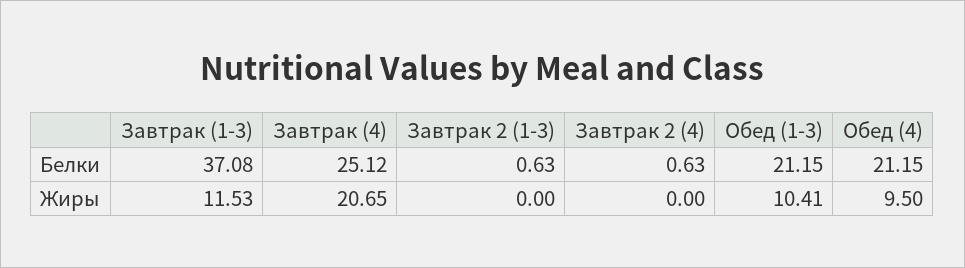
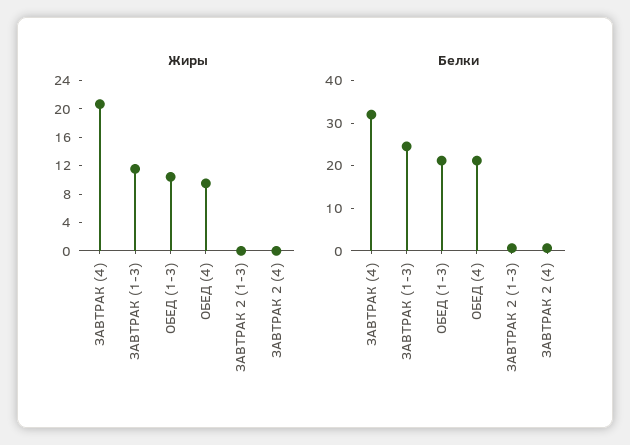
Белки, Завтрак (1-3): 37.08 -> 24
Белки, Завтрак (4): 25.12 -> 32

